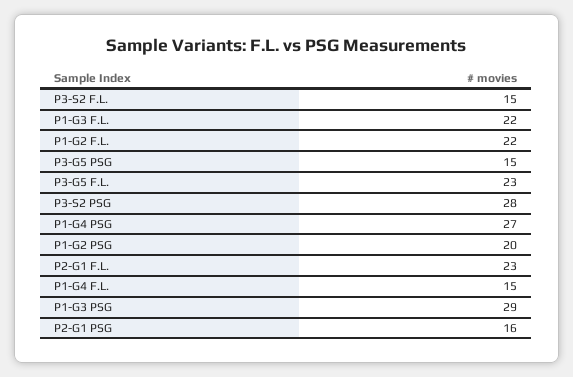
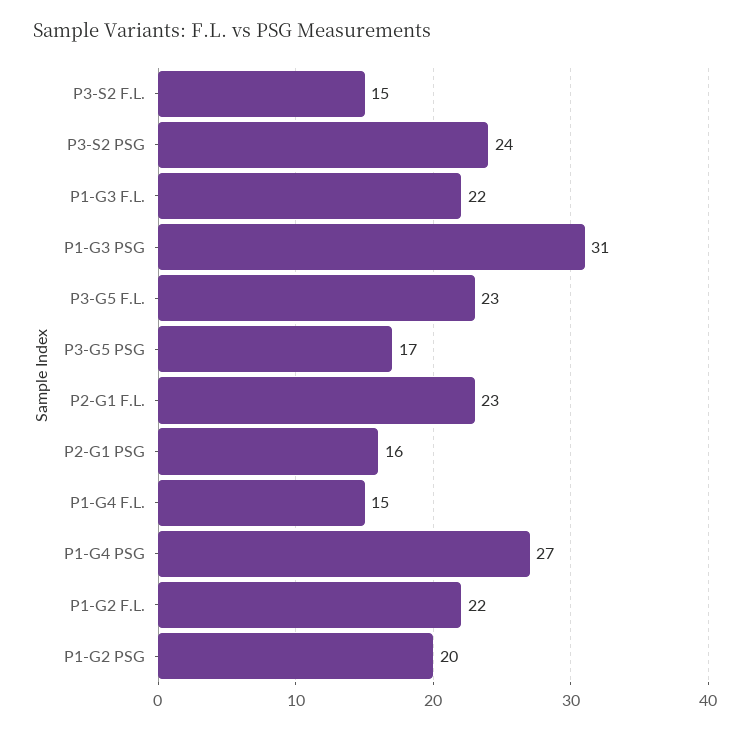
P3-G5 PSG: 15 -> 17
P3-S2 PSG: 28 -> 24
P1-G3 PSG: 29 -> 31

